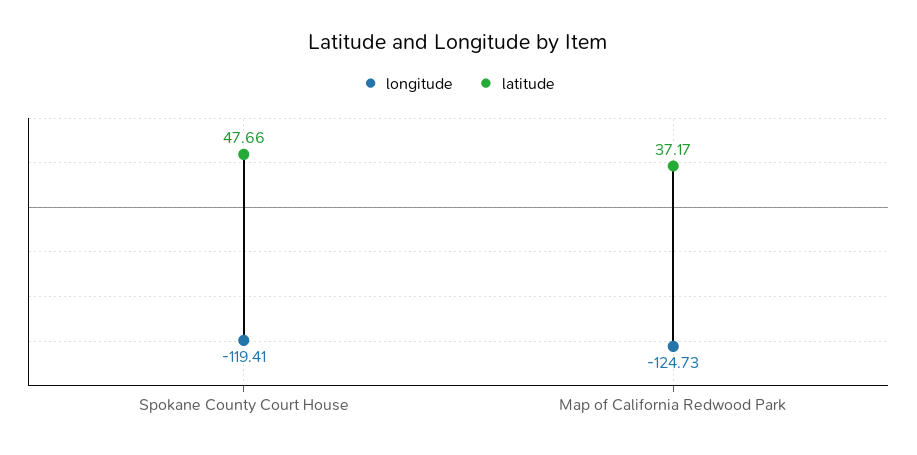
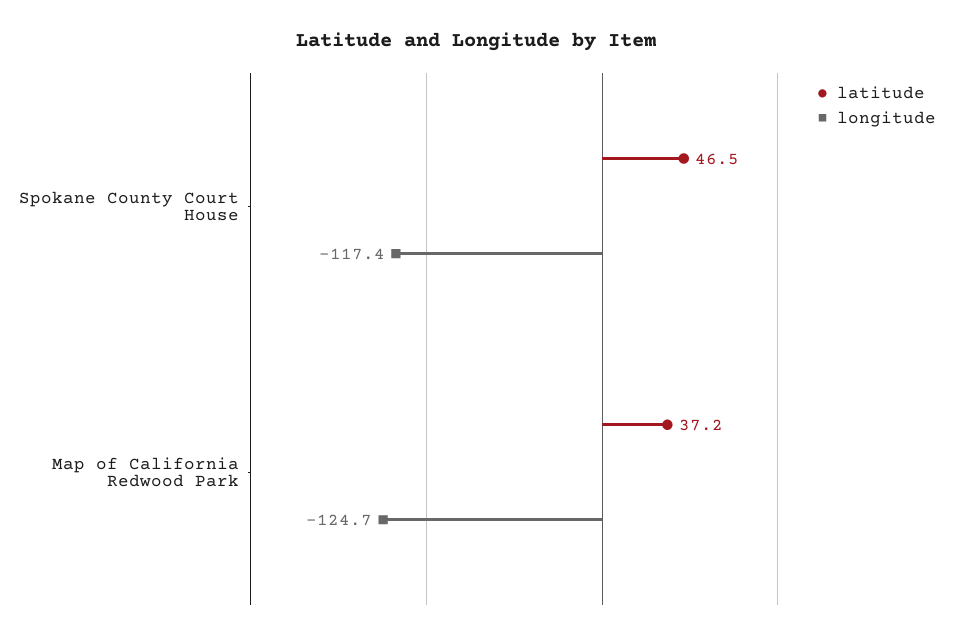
longitude, Spokane County Court House: -119.41 -> -117.4
latitude, Spokane County Court House: 47.66 -> 46.5

